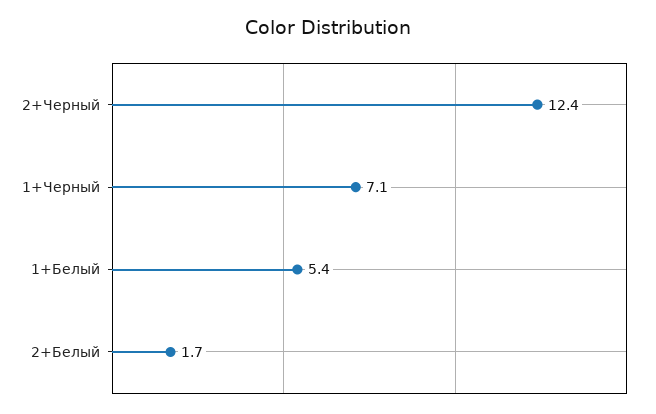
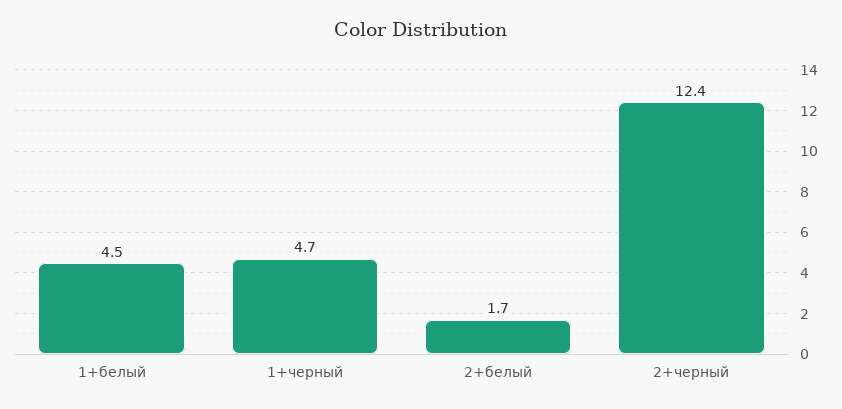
1+Черный: 7.1 -> 4.7
1+Белый: 5.4 -> 4.5

